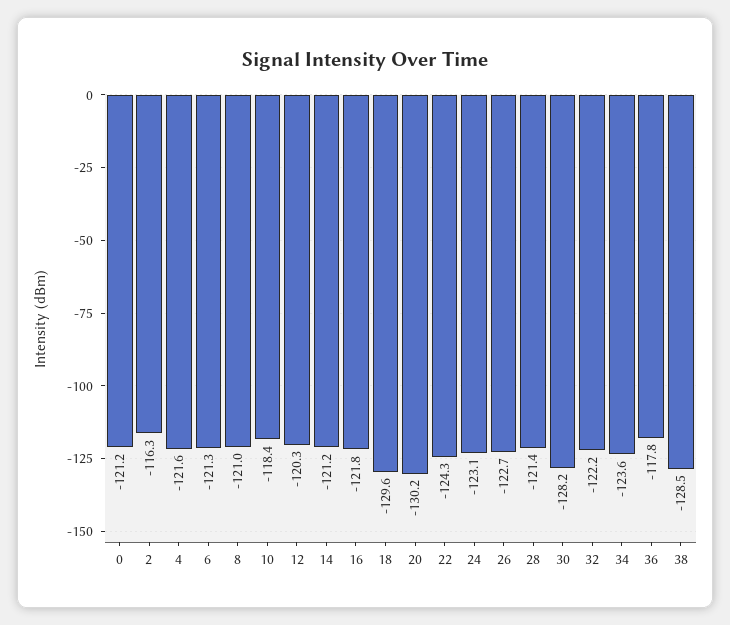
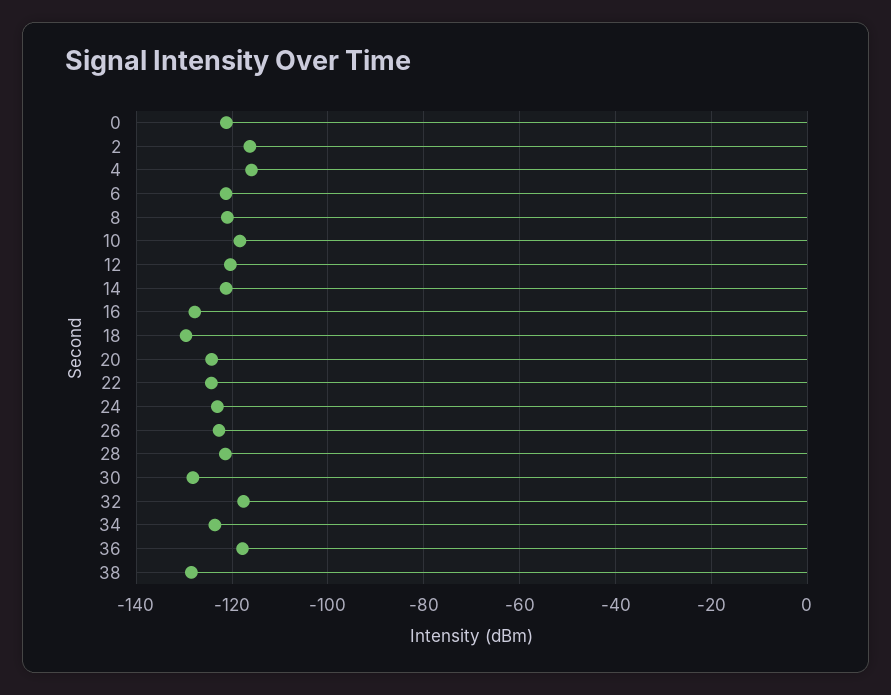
4: -121.6 -> -116
16: -121.8 -> -128
20: -130.2 -> -124
32: -122.2 -> -118

